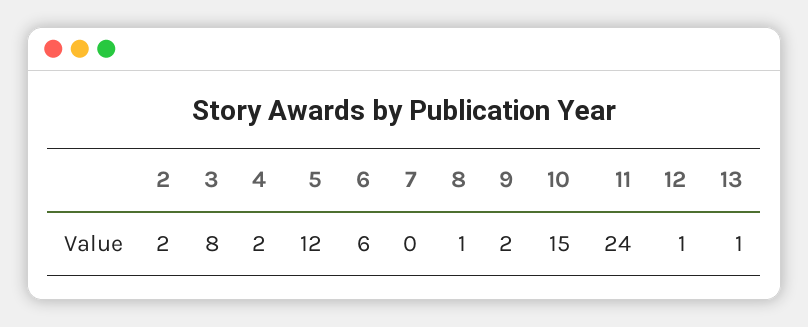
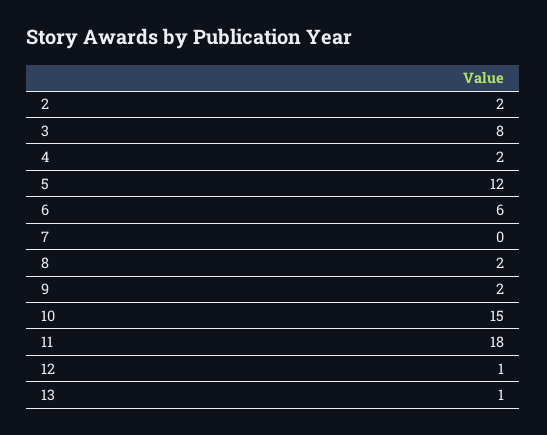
8: 1 -> 2
11: 24 -> 18

